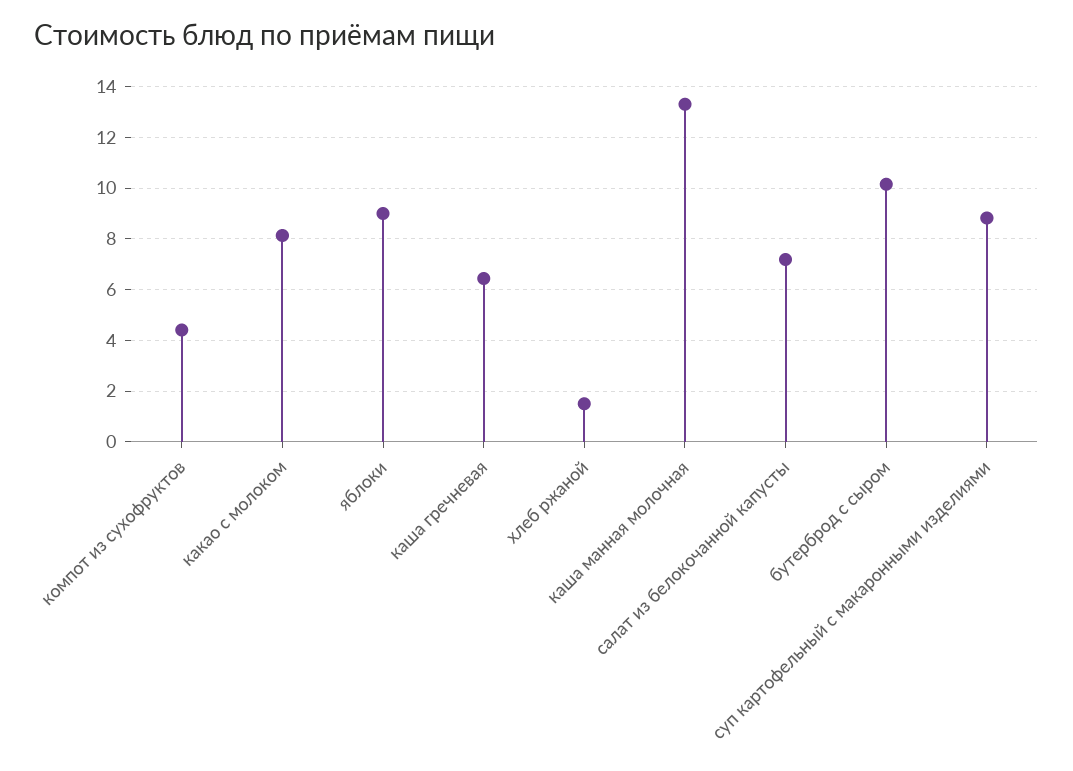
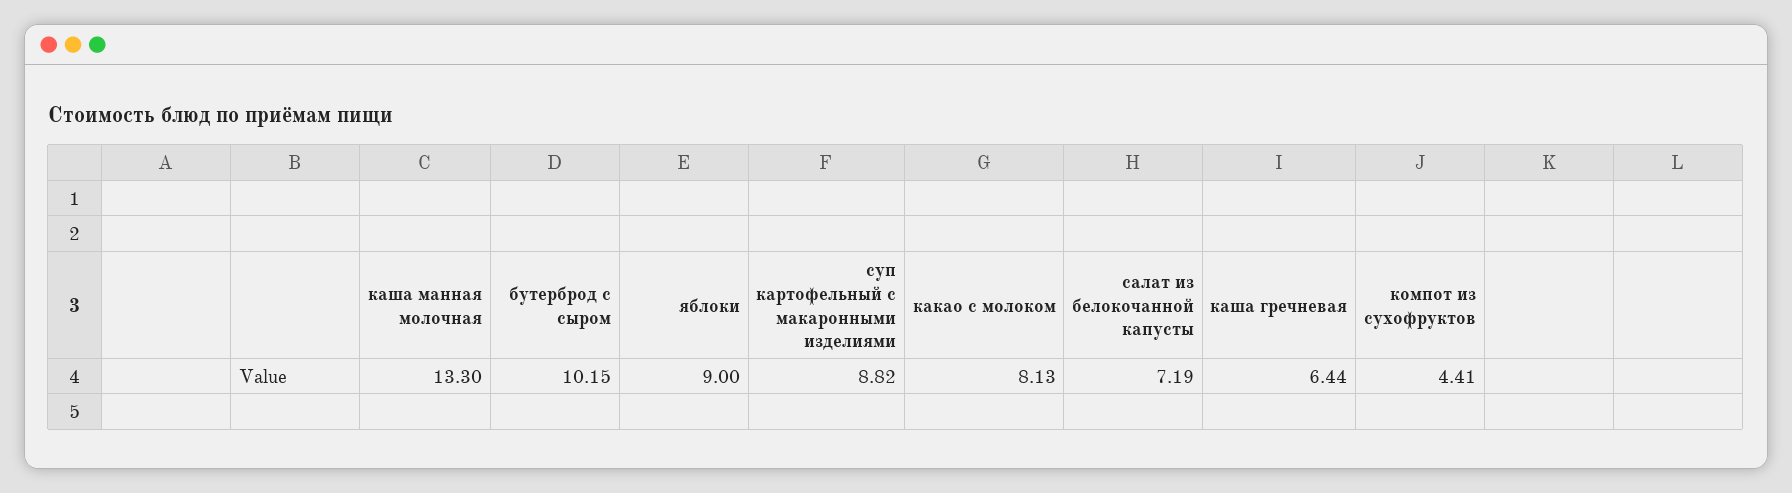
хлеб ржаной: 1.5 -> none

